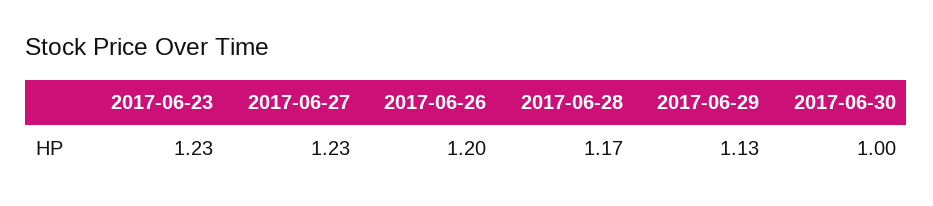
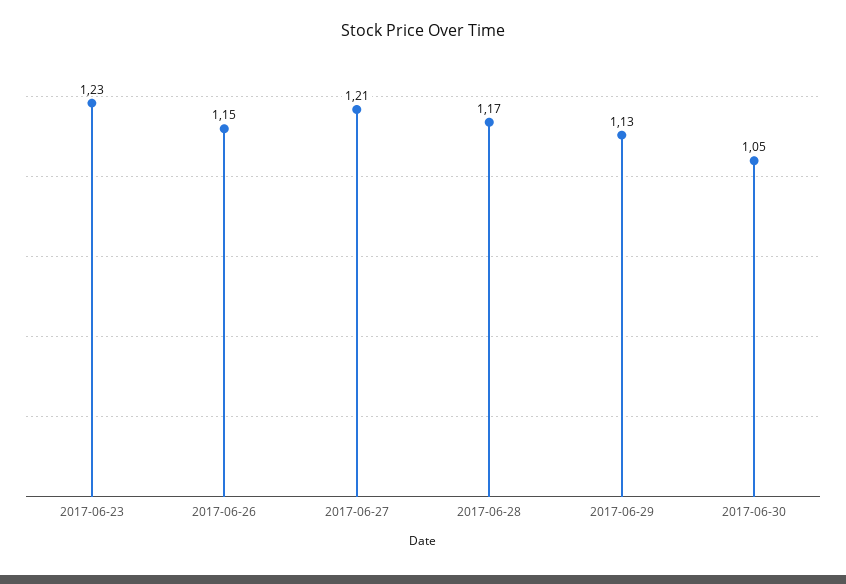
2017-06-27: 1.23 -> 1.21
2017-06-26: 1.2 -> 1.15
2017-06-30: 1 -> 1.05

